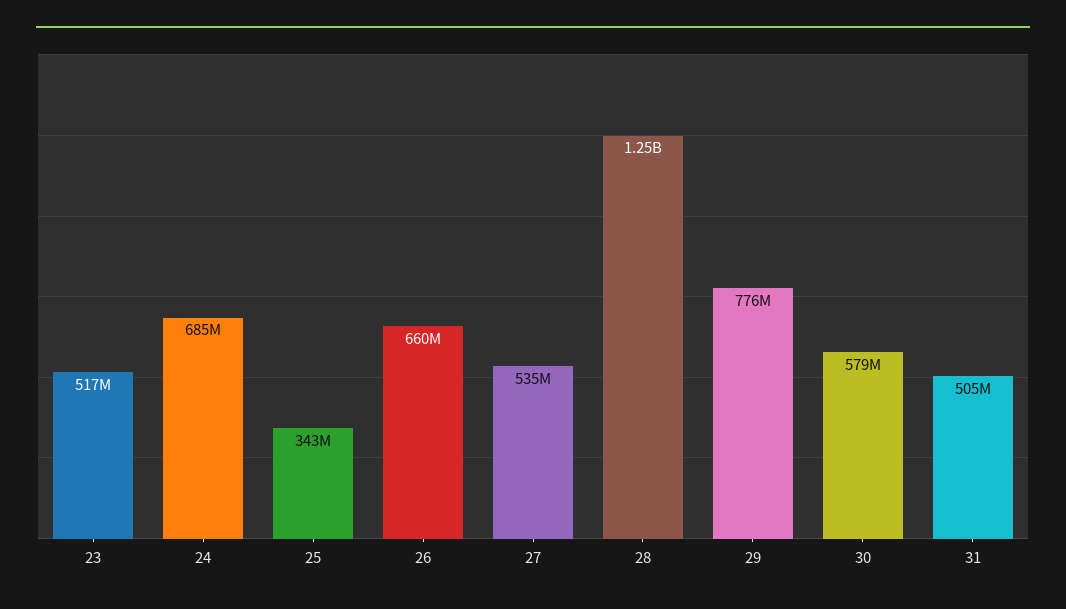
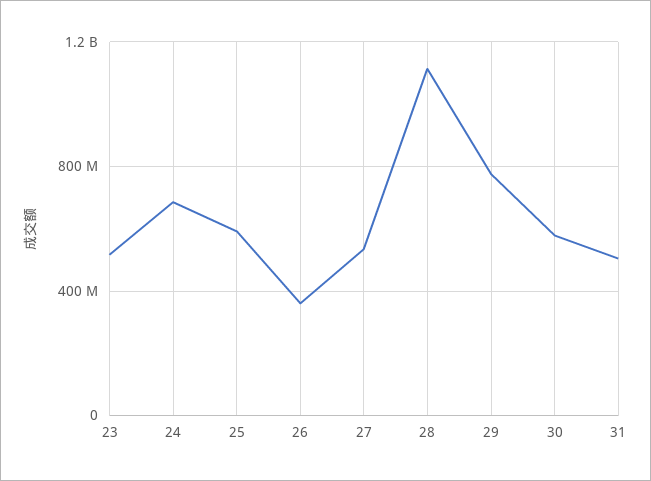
25: 343000000 -> 600000000
26: 660000000 -> 350000000
28: 1250000000 -> 1100000000

